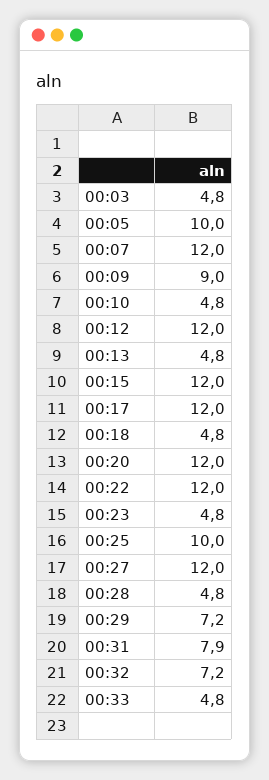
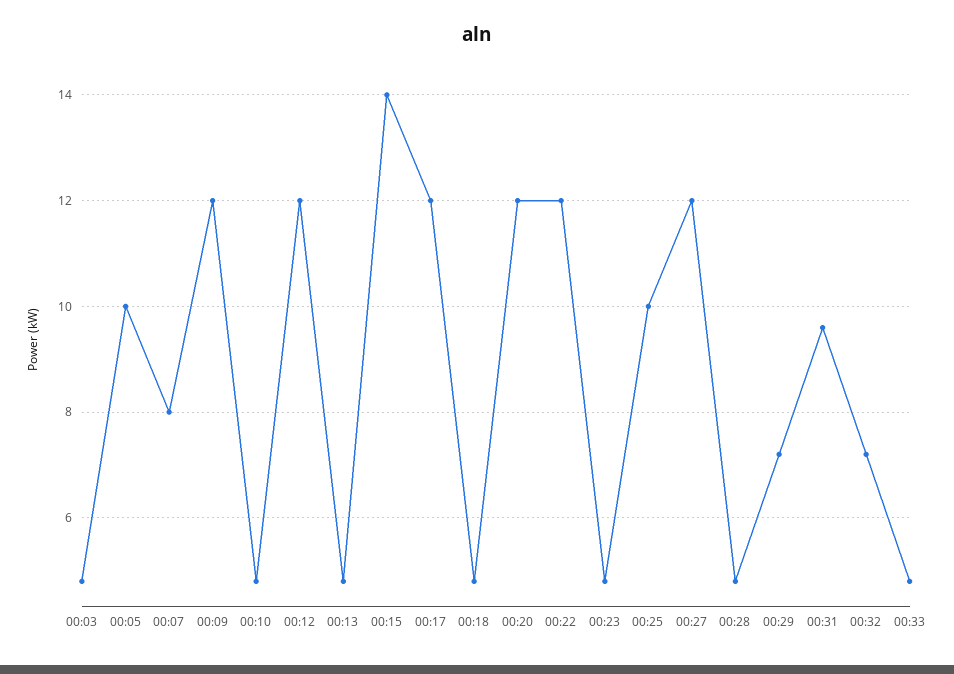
00:07: 12 -> 8
00:09: 9 -> 12
00:15: 12 -> 14
00:31: 7.9 -> 9.5

